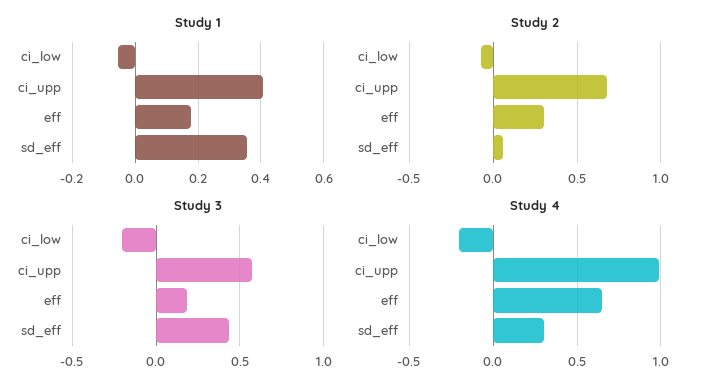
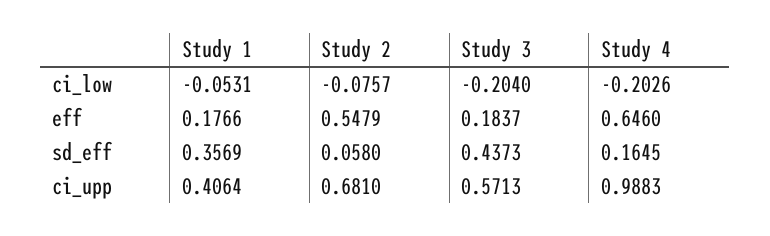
Study 2, eff: 0.3 -> 0.5479
Study 4, sd_eff: 0.3 -> 0.1645

